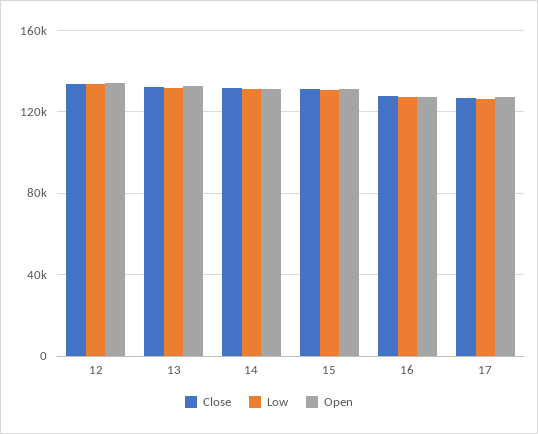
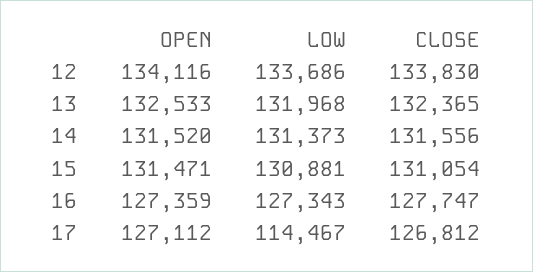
Low, 17: 125000 -> 114467

